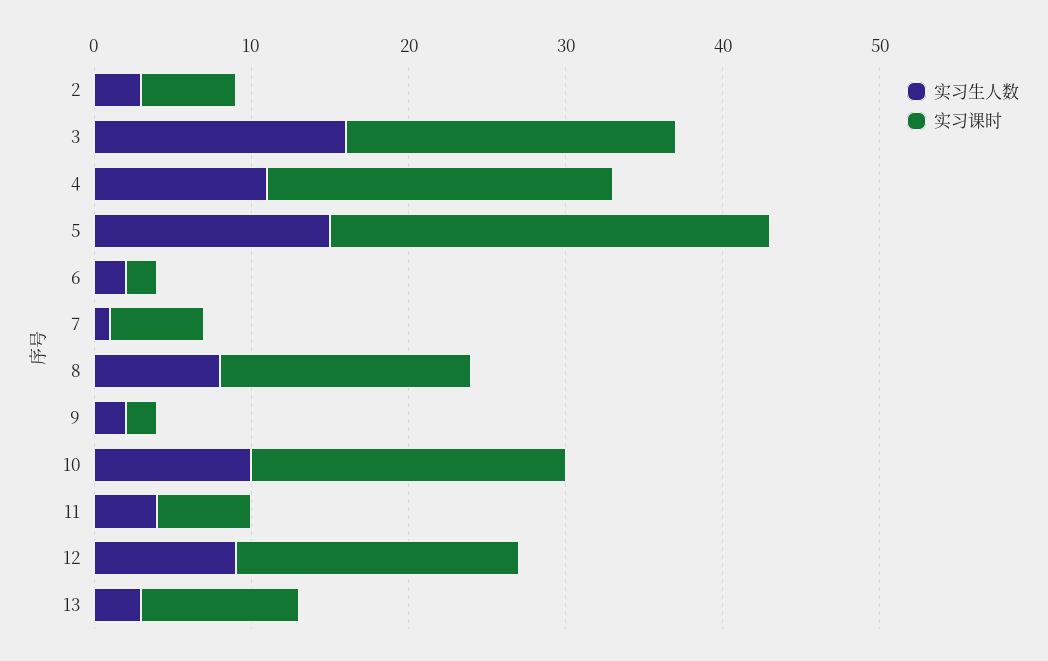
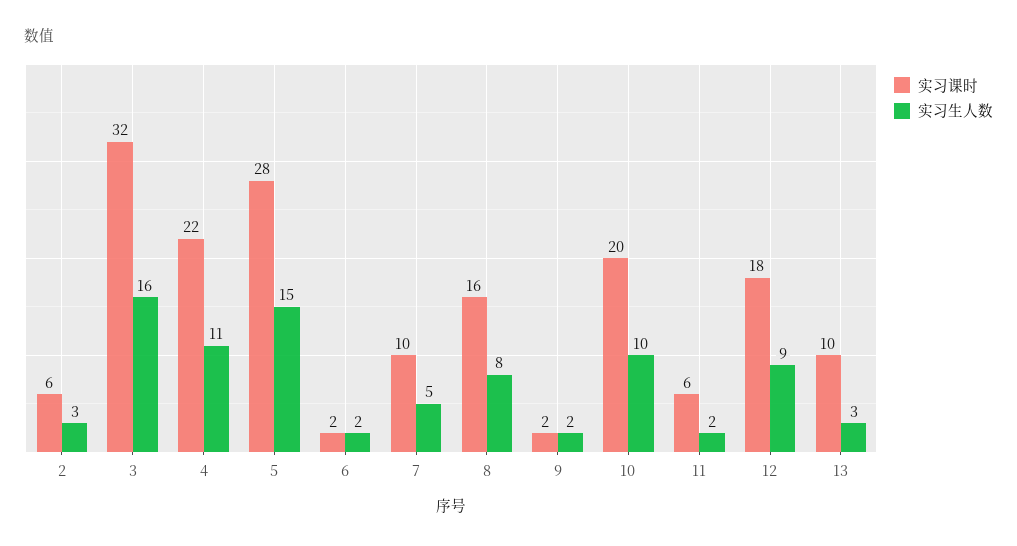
实习课时, 3: 21 -> 32
实习生人数, 7: 1 -> 5
实习课时, 7: 6 -> 10
实习生人数, 11: 4 -> 2

